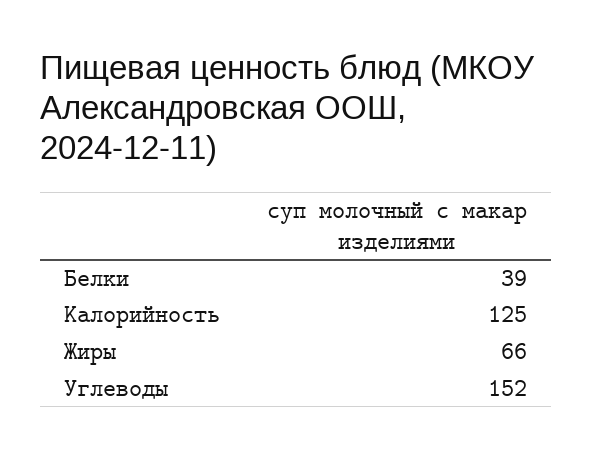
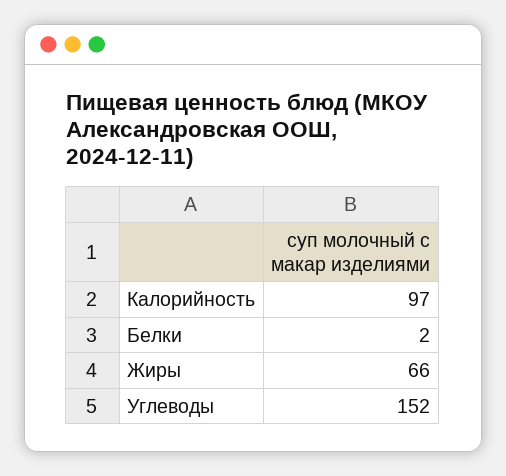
Белки: 39 -> 2
Калорийность: 125 -> 97

